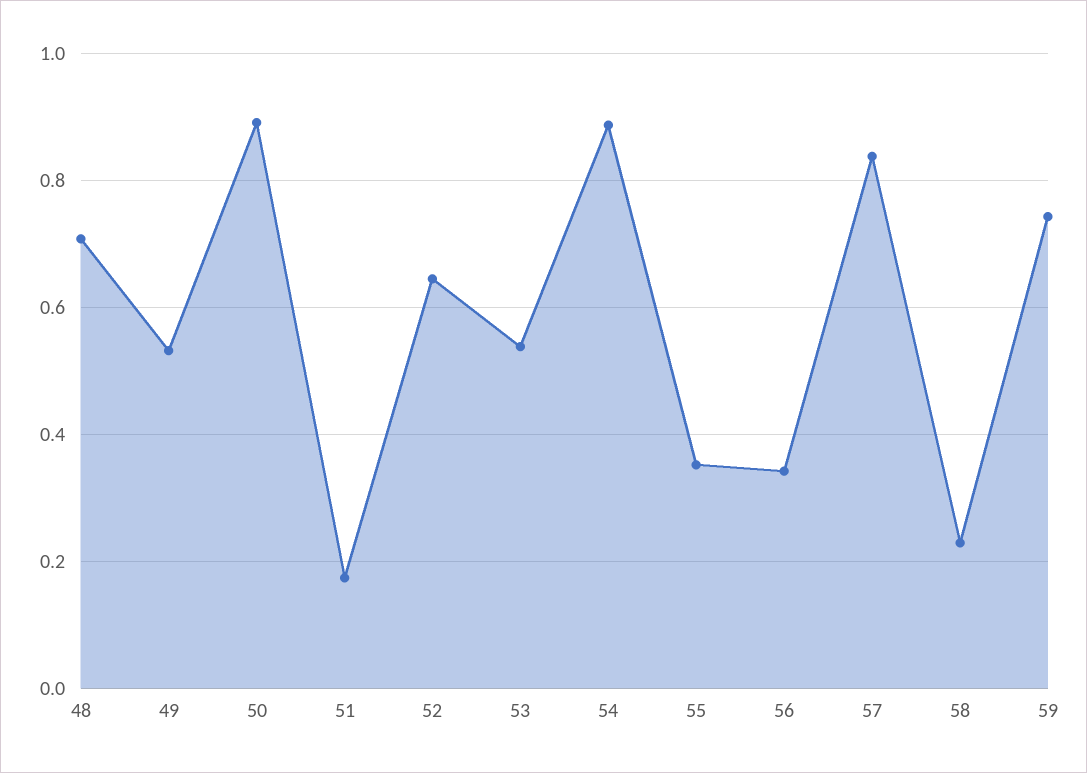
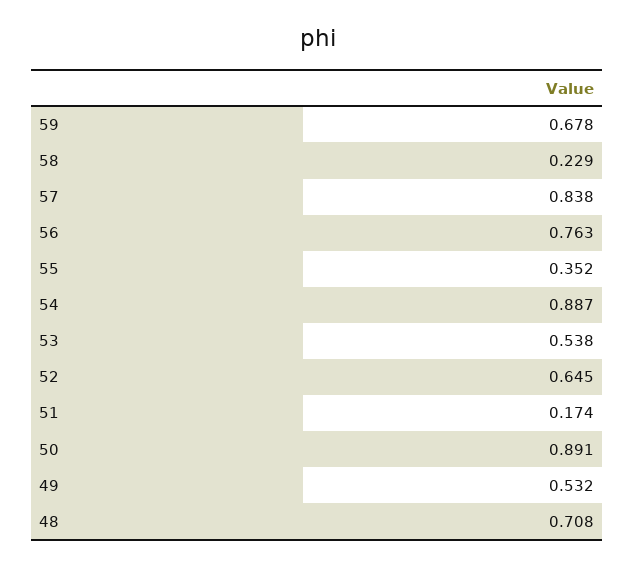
56: 0.34 -> 0.763
59: 0.74 -> 0.678

